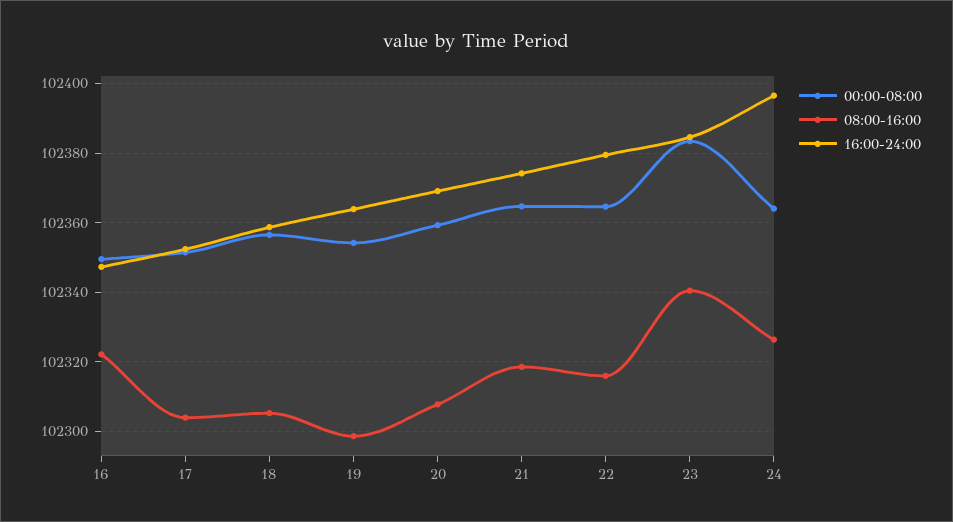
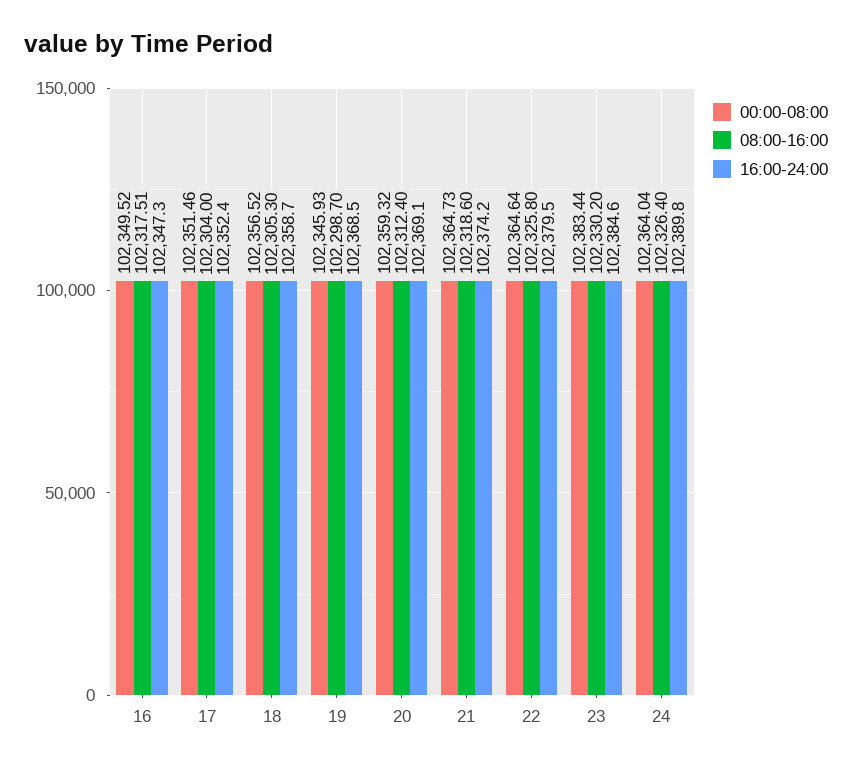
08:00-16:00, 16: 102322 -> 102317.51
00:00-08:00, 19: 102354 -> 102345.93
16:00-24:00, 19: 102364 -> 102368.5
08:00-16:00, 20: 102308 -> 102312.4
08:00-16:00, 22: 102316 -> 102325.8
08:00-16:00, 23: 102340 -> 102330.2
16:00-24:00, 24: 102396 -> 102389.8

